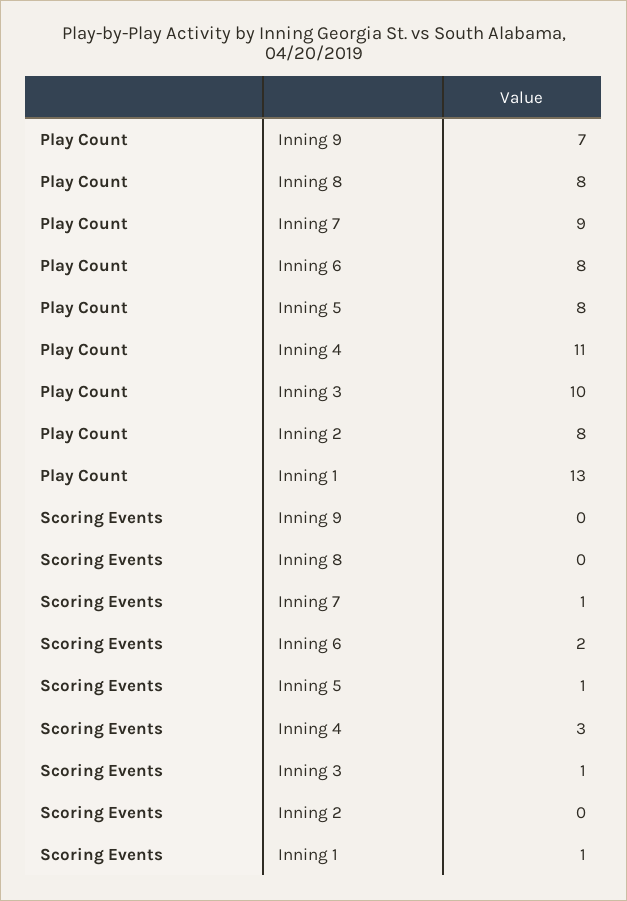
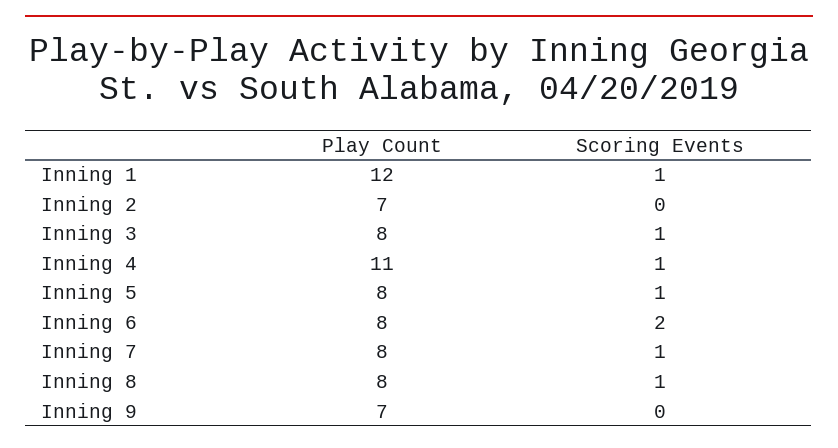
Play Count, Inning 7: 9 -> 8
Play Count, Inning 3: 10 -> 8
Play Count, Inning 2: 8 -> 7
Play Count, Inning 1: 13 -> 12
Scoring Events, Inning 8: 0 -> 1
Scoring Events, Inning 4: 3 -> 1

